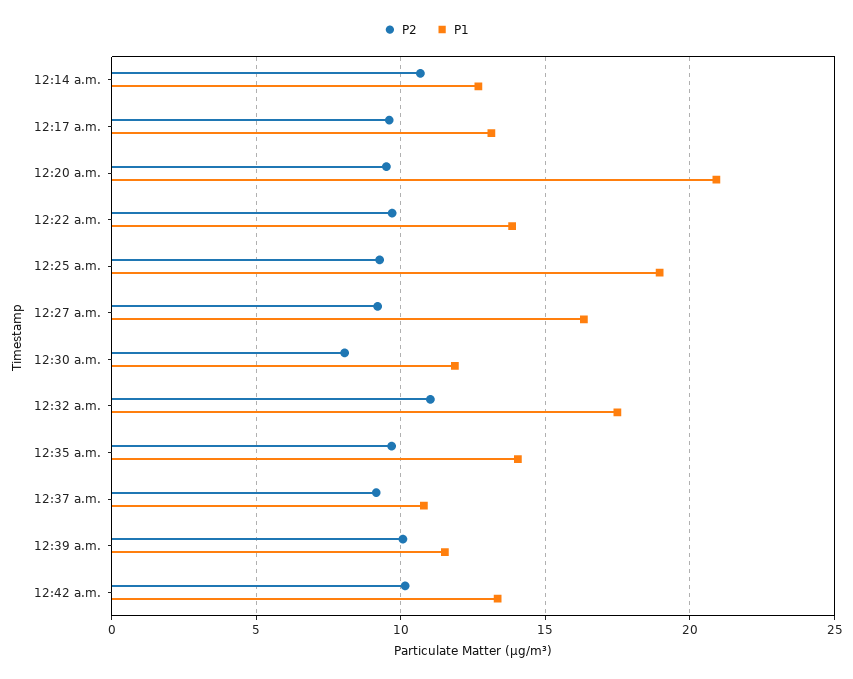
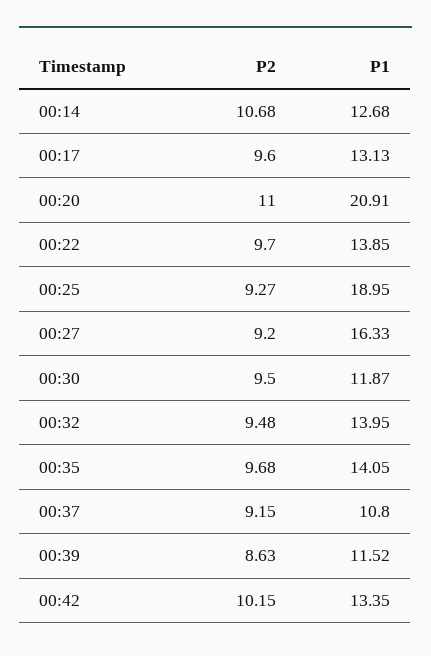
P2, 12:20 a.m.: 9.5 -> 11
P2, 12:30 a.m.: 8 -> 9.5
P2, 12:32 a.m.: 11 -> 9.48
P1, 12:32 a.m.: 17.5 -> 13.95
P2, 12:39 a.m.: 10 -> 8.63

